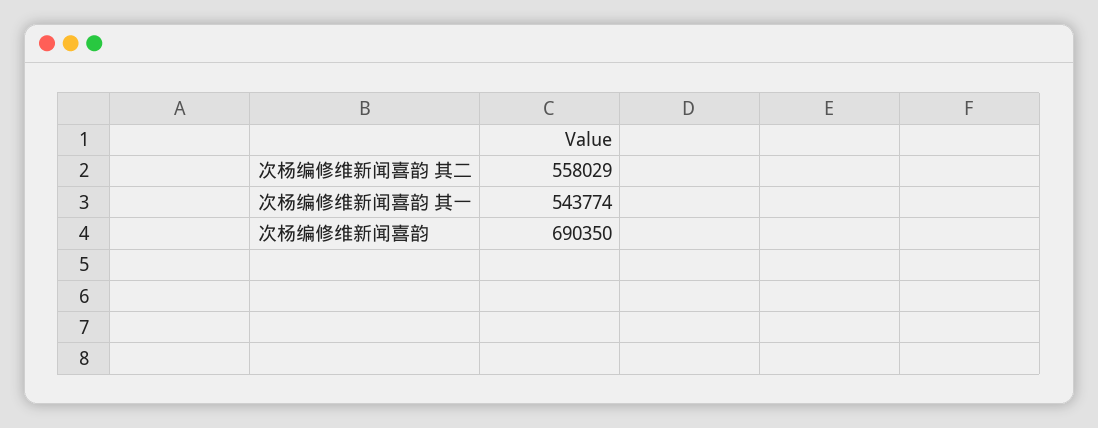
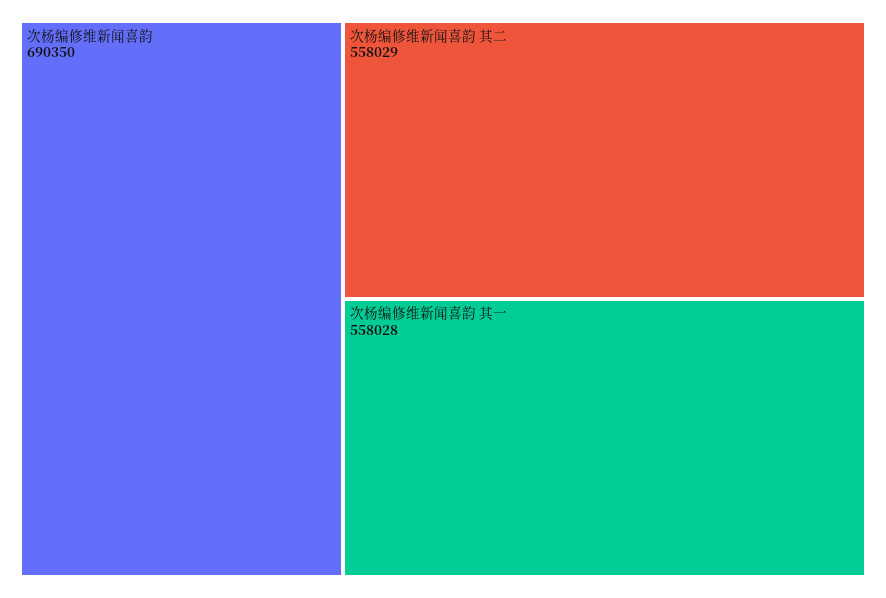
次杨编修维新闻喜韵 其一: 543774 -> 558028

